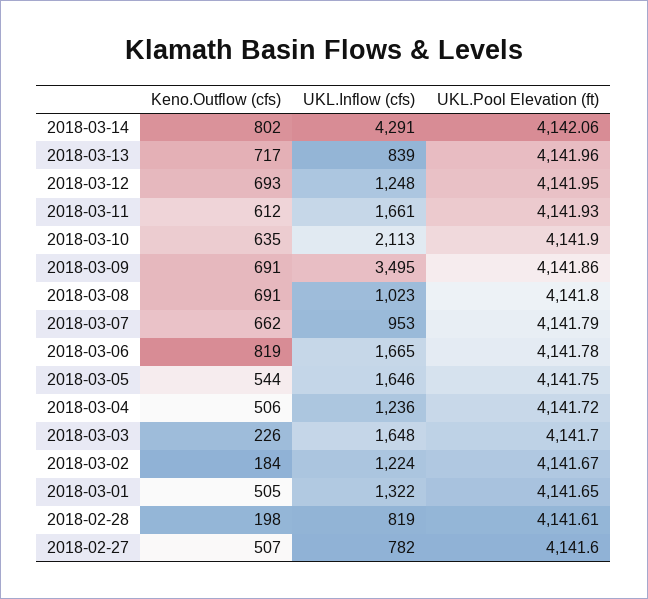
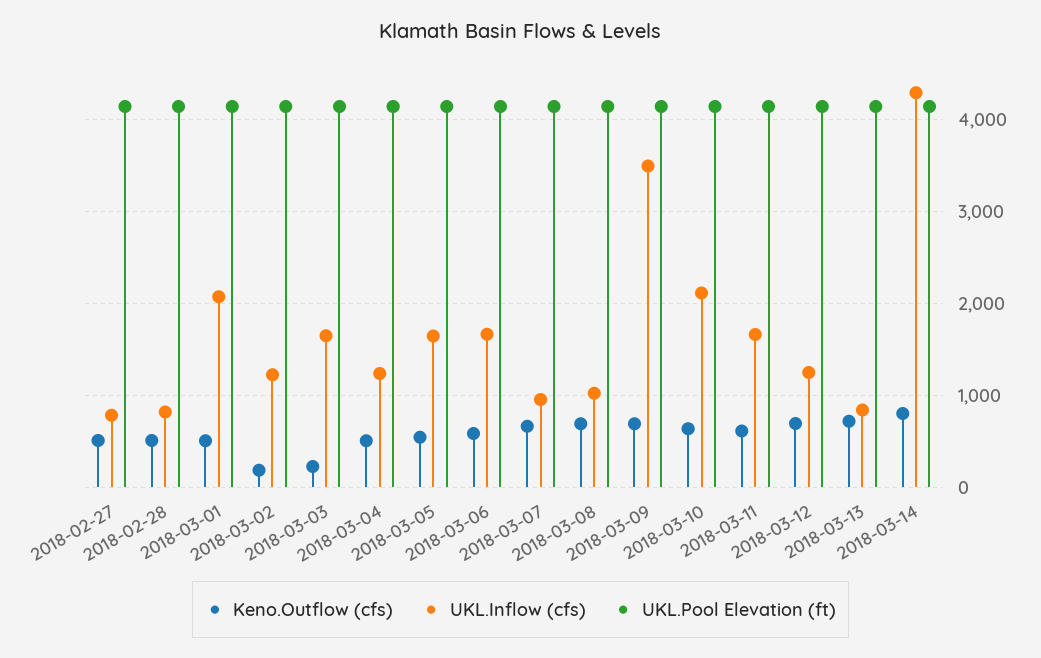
Keno.Outflow (cfs), 2018-03-06: 819 -> 600
UKL.Inflow (cfs), 2018-03-01: 1322 -> 2100
Keno.Outflow (cfs), 2018-02-28: 198 -> 500

